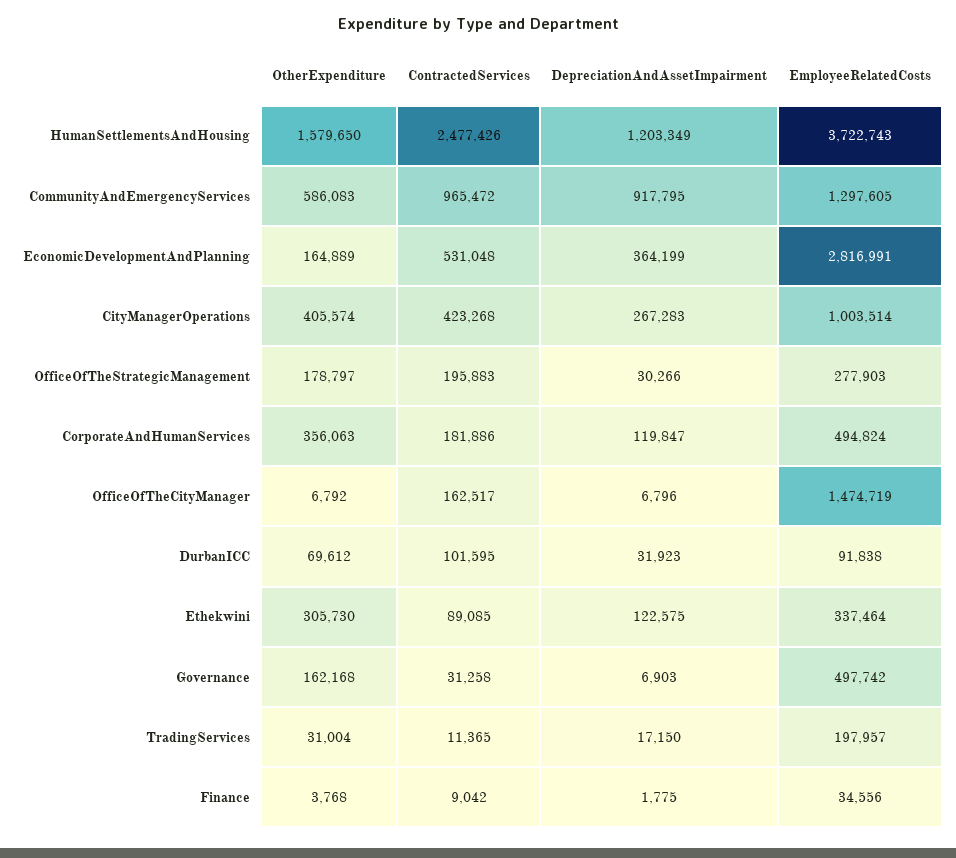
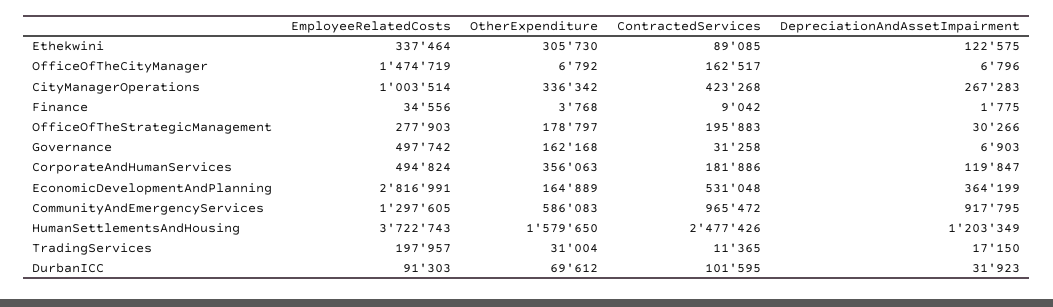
OtherExpenditure, CityManagerOperations: 405574 -> 336342
EmployeeRelatedCosts, DurbanICC: 91838 -> 91303

